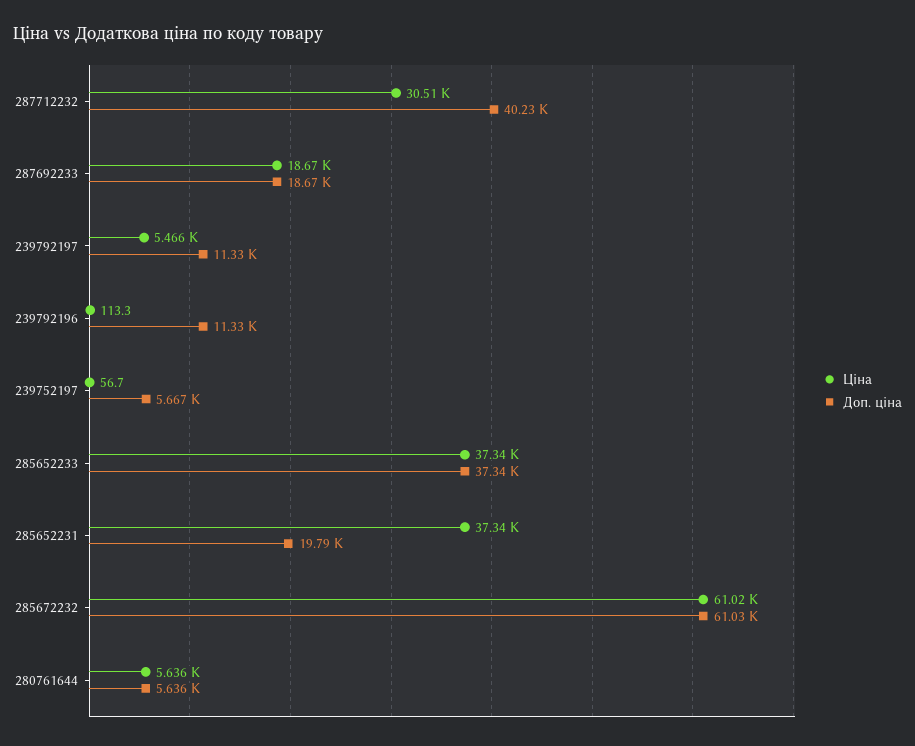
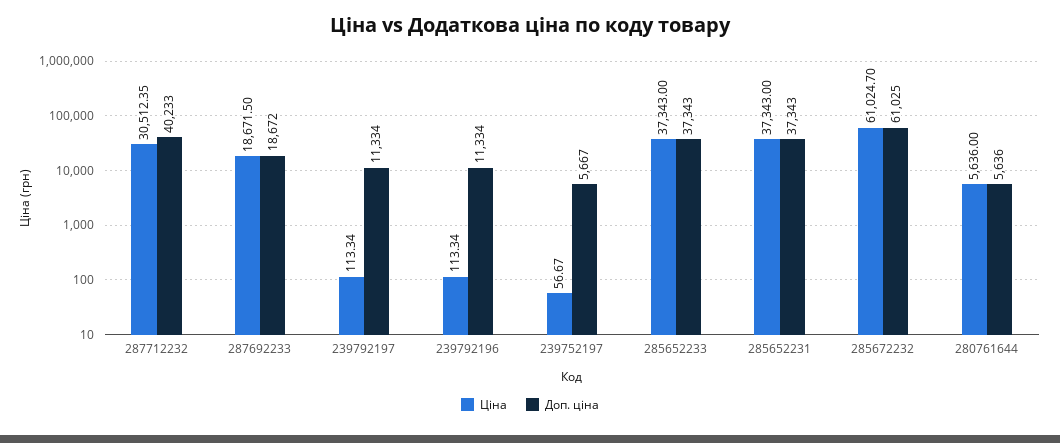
Ціна, 239792197: 5466 -> 113.34
Доп. ціна, 285652231: 19790 -> 37343

